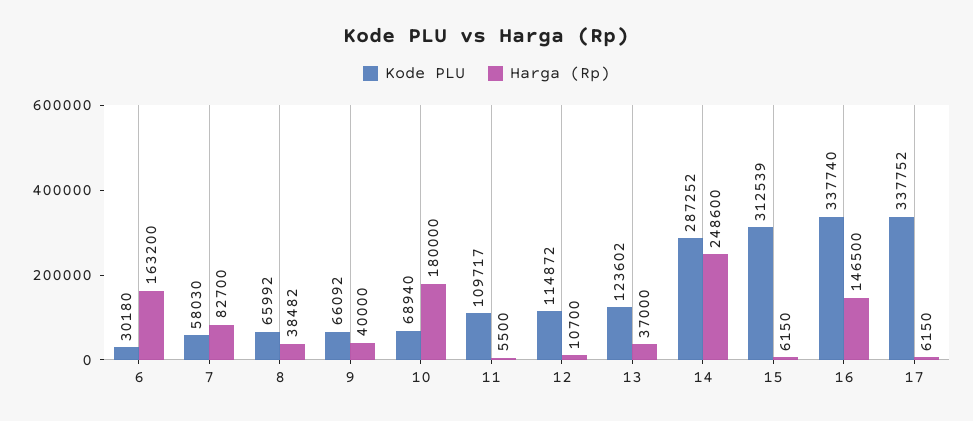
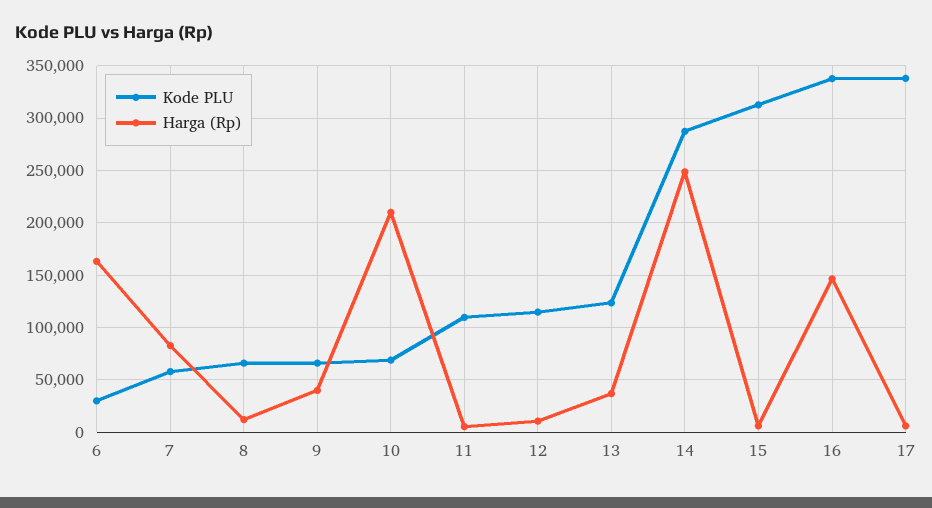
Harga (Rp), 8: 38482 -> 10000
Harga (Rp), 10: 180000 -> 210000

